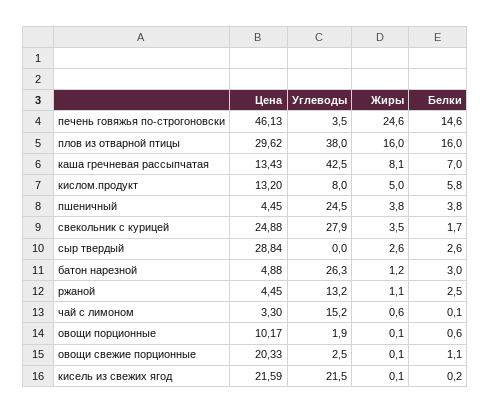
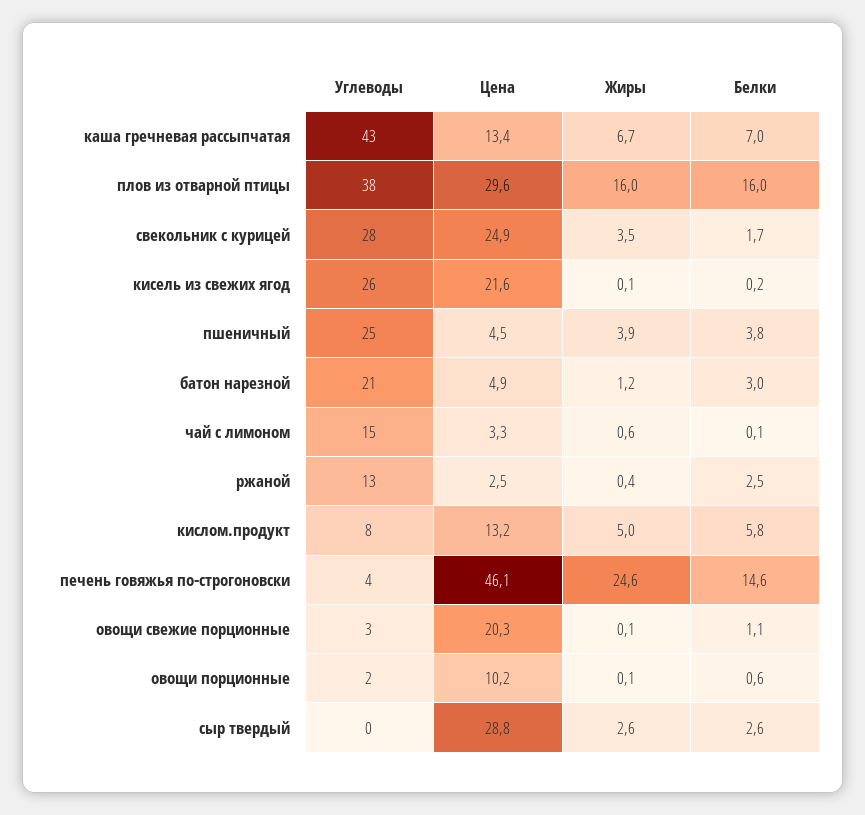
Жиры, каша гречневая рассыпчатая: 8.1 -> 6.7
Жиры, пшеничный: 3.8 -> 3.9
Углеводы, батон нарезной: 26.3 -> 21
Цена, ржаной: 4.45 -> 2.5
Жиры, ржаной: 1.1 -> 0.4
Углеводы, кисель из свежих ягод: 21.5 -> 26

